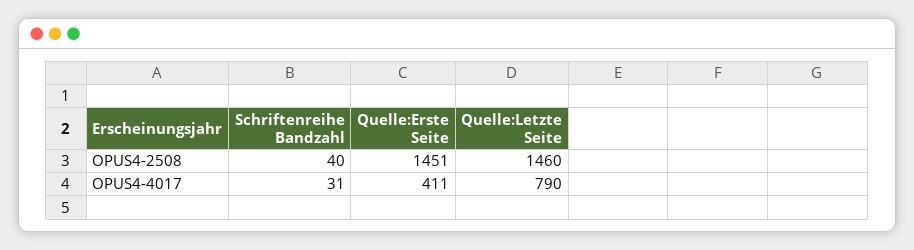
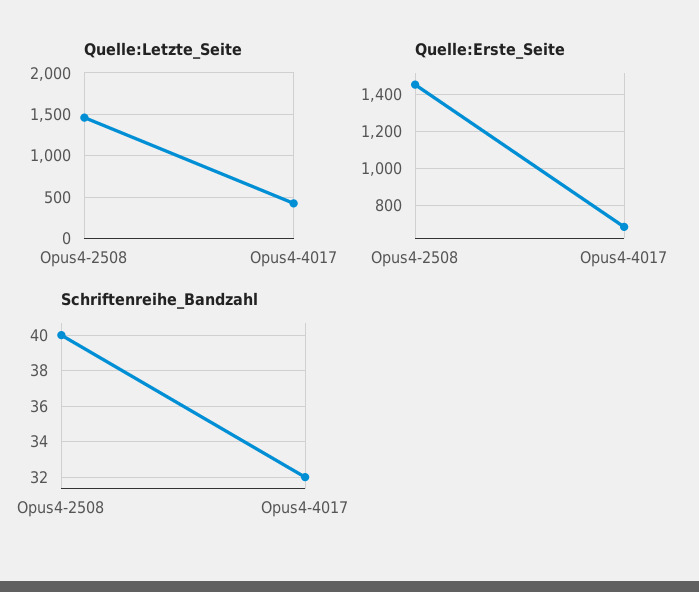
Schriftenreihe Bandzahl, OPUS4-4017: 31 -> 32
Quelle:Erste Seite, OPUS4-4017: 411 -> 700
Quelle:Letzte Seite, OPUS4-4017: 790 -> 400

